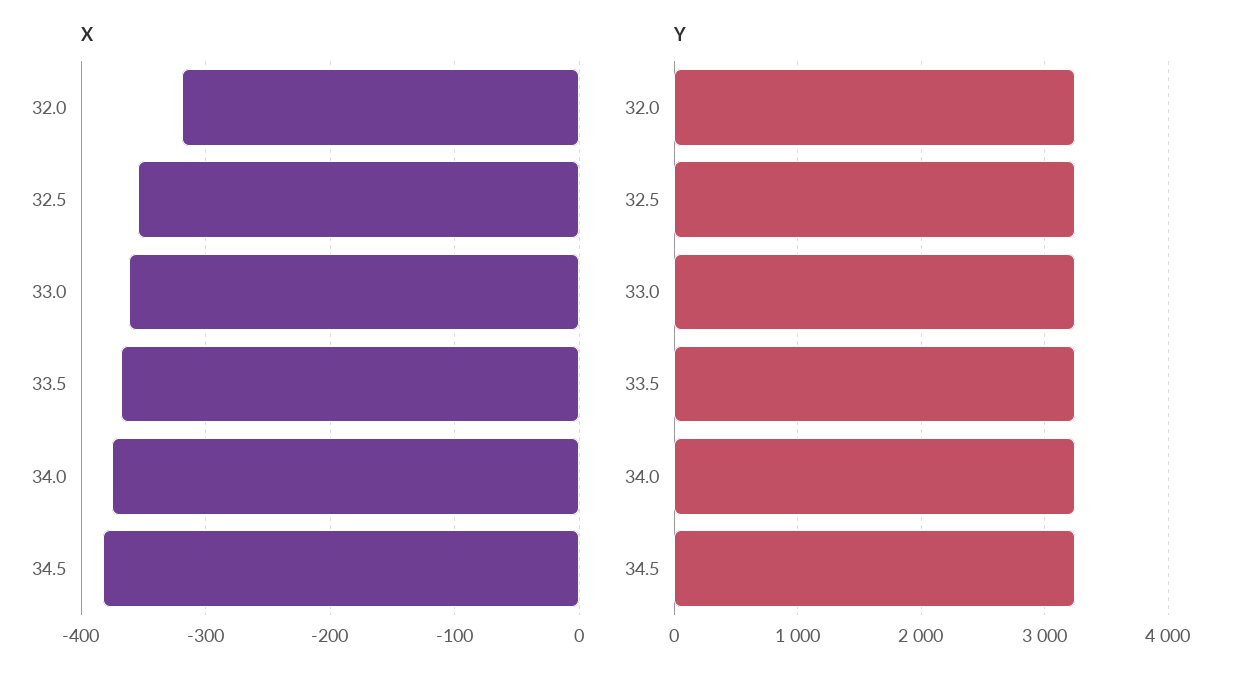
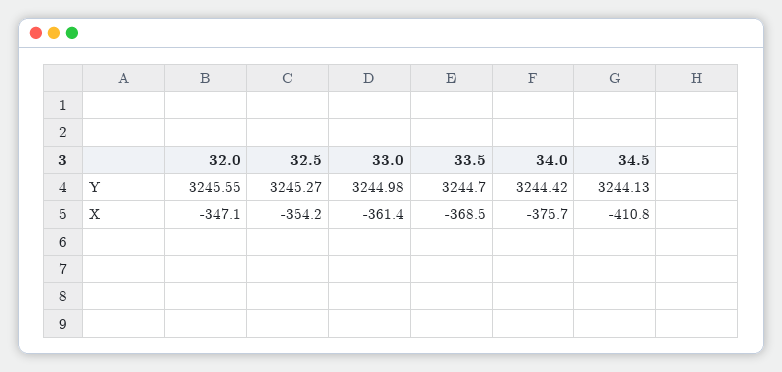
X, 32.0: -320 -> -347.1
X, 34.5: -380 -> -410.8

